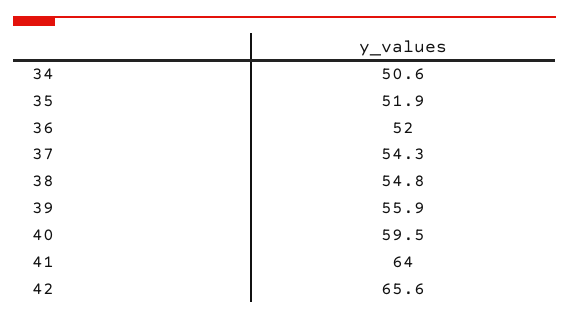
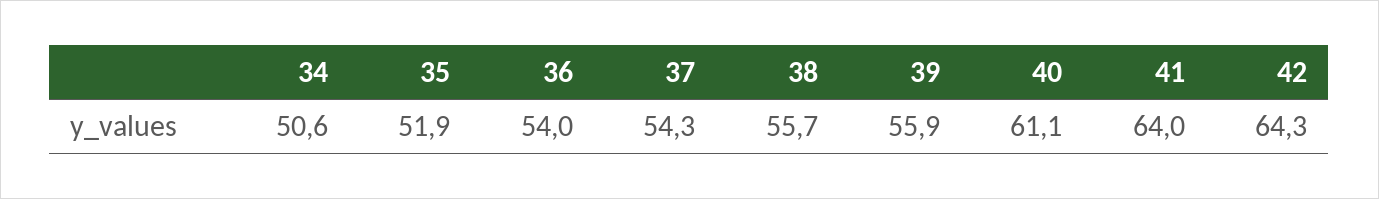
36: 52 -> 54
38: 54.8 -> 55.7
40: 59.5 -> 61.1
42: 65.6 -> 64.3

